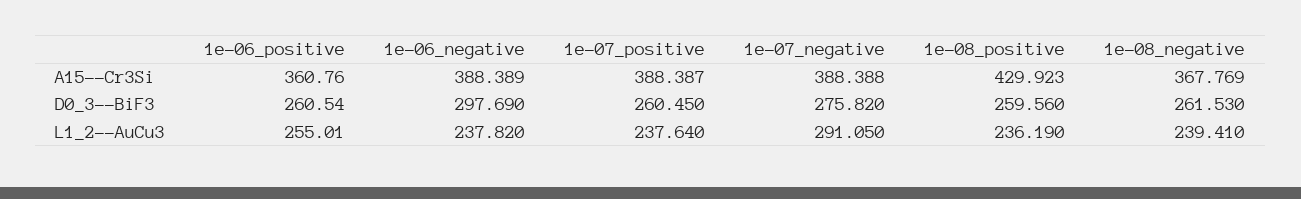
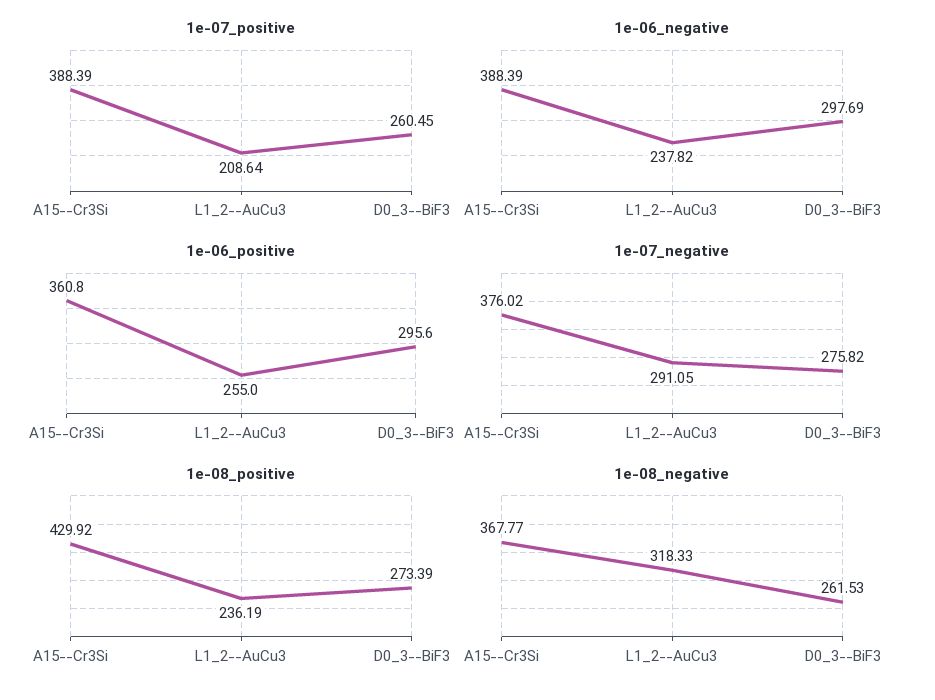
1e-07_negative, A15--Cr3Si: 388.388 -> 376.02
1e-06_positive, D0_3--BiF3: 260.54 -> 295.6
1e-08_positive, D0_3--BiF3: 259.56 -> 273.39
1e-07_positive, L1_2--AuCu3: 237.64 -> 208.64
1e-08_negative, L1_2--AuCu3: 239.41 -> 318.33

